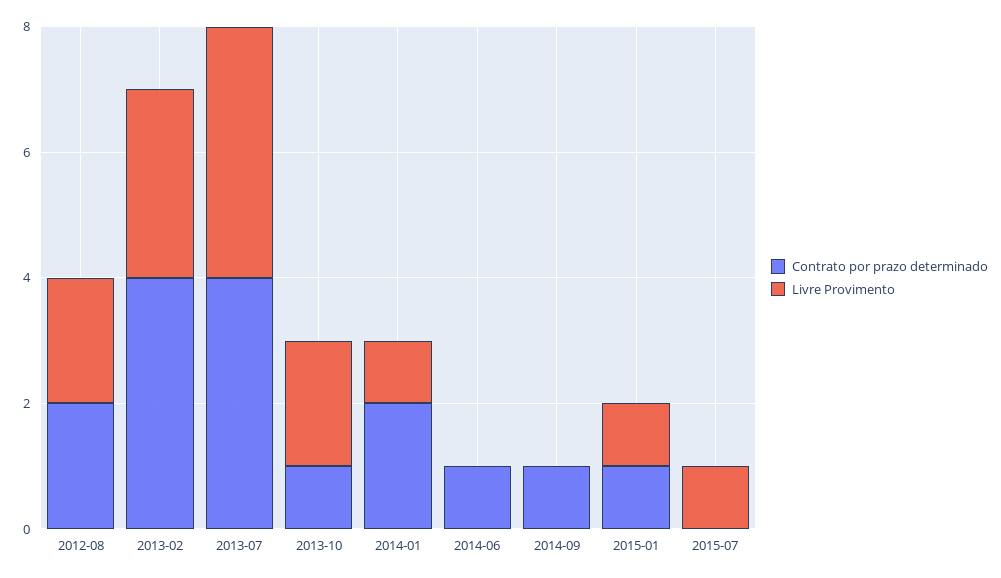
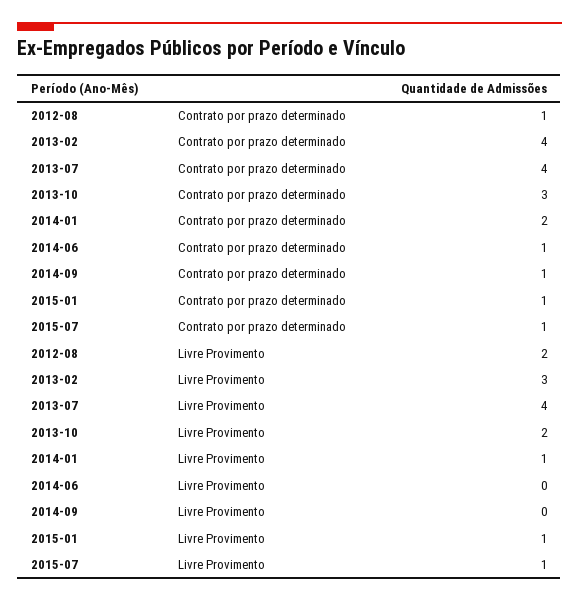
Contrato por prazo determinado, 2012-08: 2 -> 1
Contrato por prazo determinado, 2013-10: 1 -> 3
Contrato por prazo determinado, 2015-07: 0 -> 1

